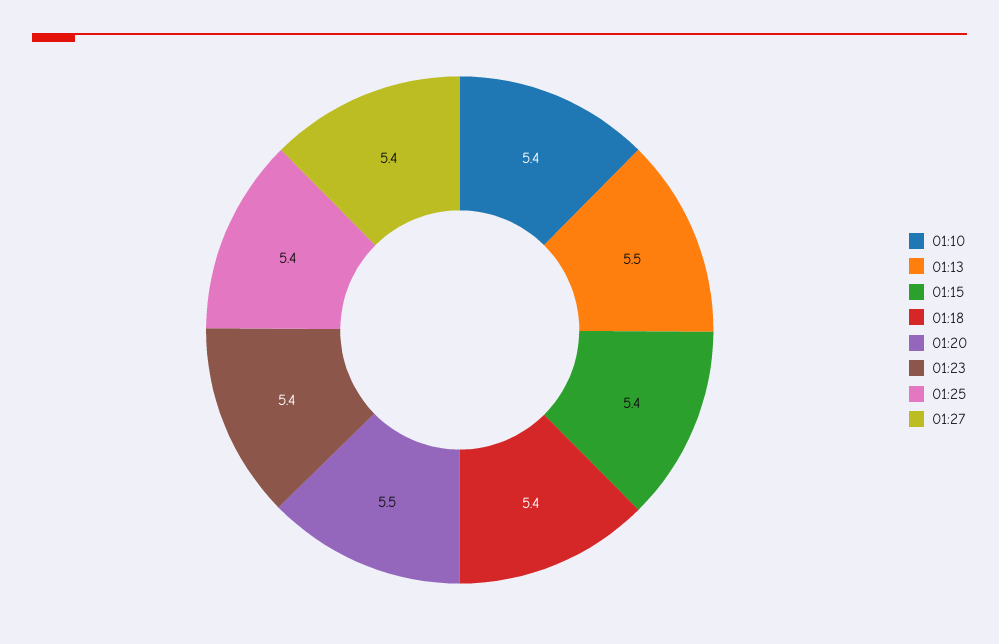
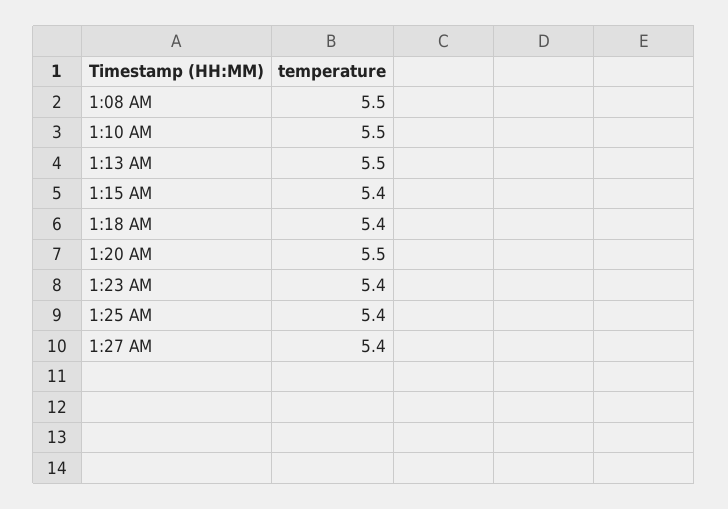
01:10: 5.4 -> 5.5
1:08 AM: none -> 5.5

